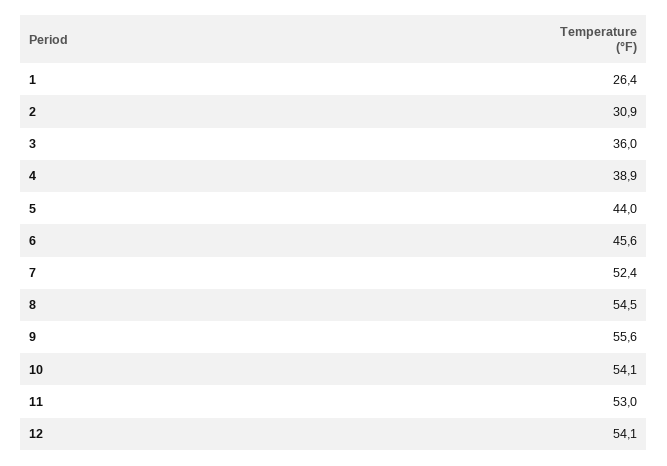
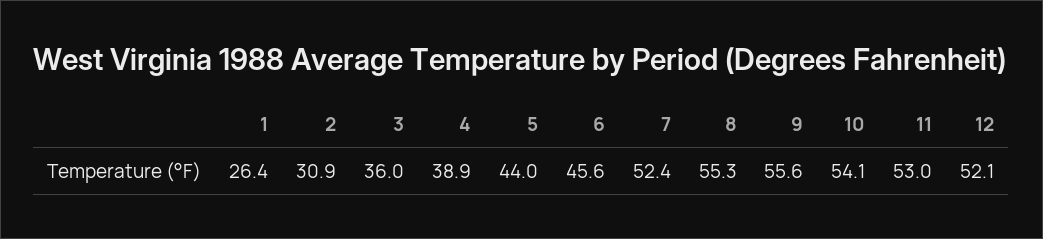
8: 54.5 -> 55.3
12: 54.1 -> 52.1

